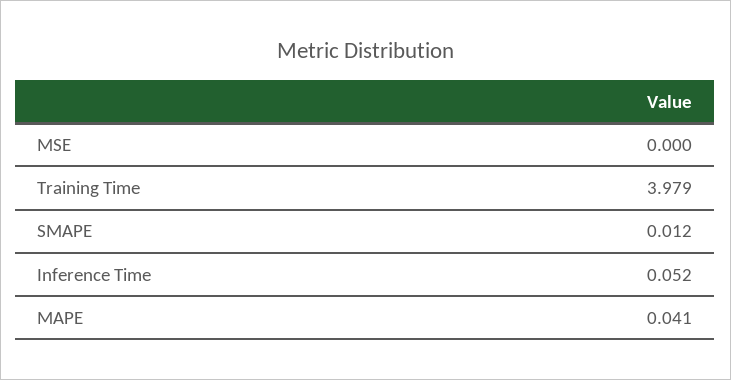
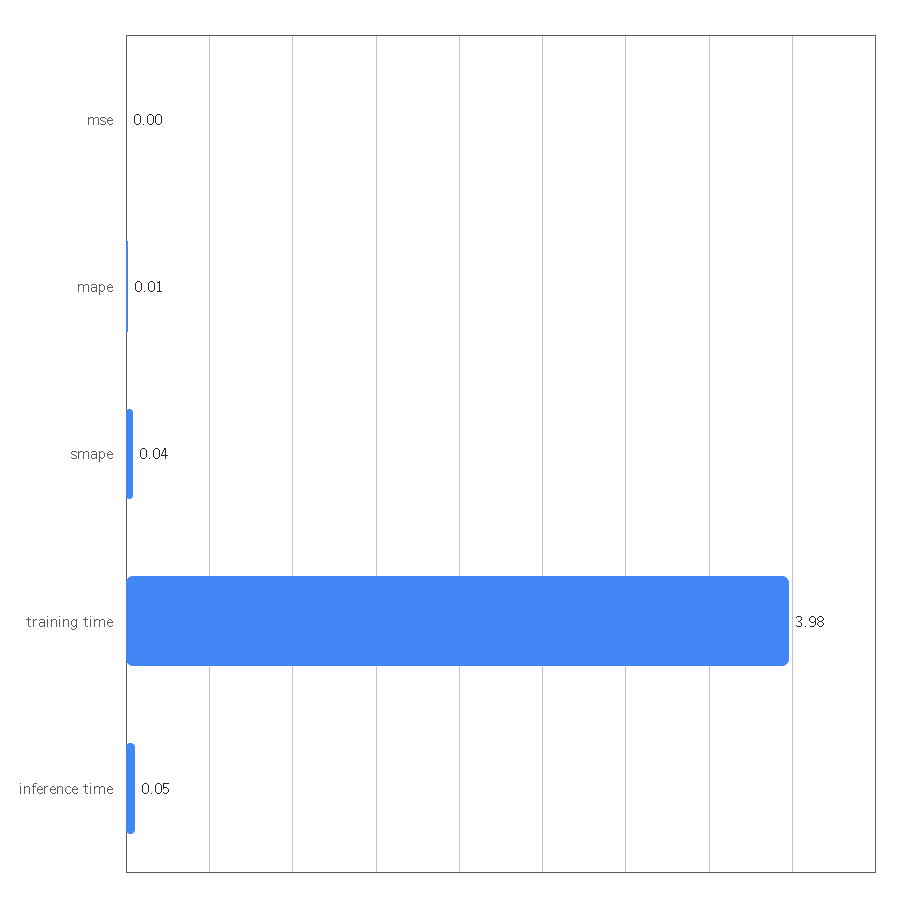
SMAPE: 0.012 -> 0.04
MAPE: 0.041 -> 0.01

